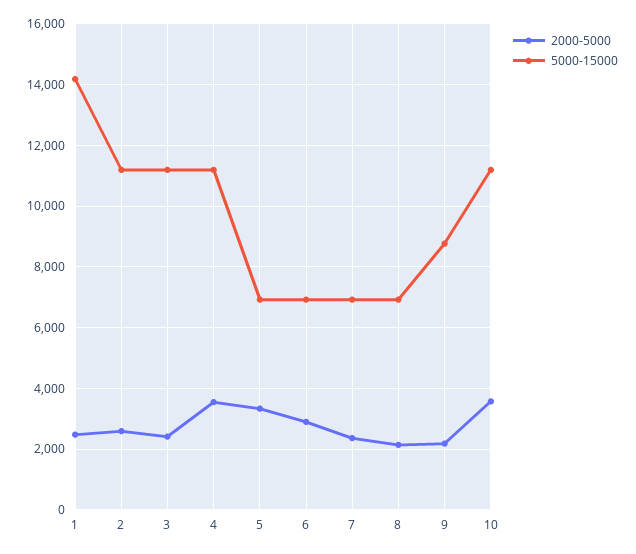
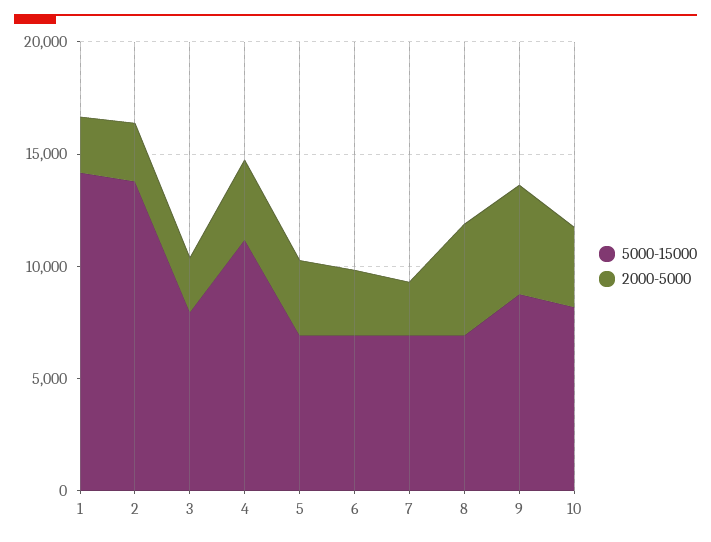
5000-15000, 2: 11200 -> 14000
5000-15000, 3: 11200 -> 8000
2000-5000, 8: 2200 -> 5000
2000-5000, 9: 2200 -> 5000
5000-15000, 10: 11200 -> 8000

